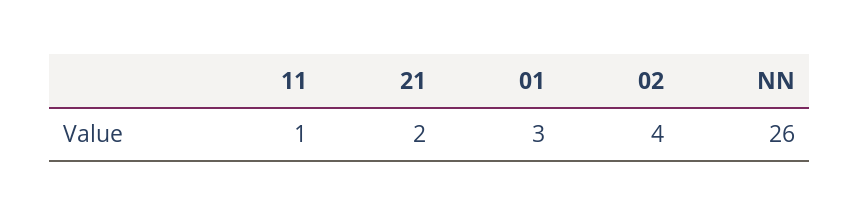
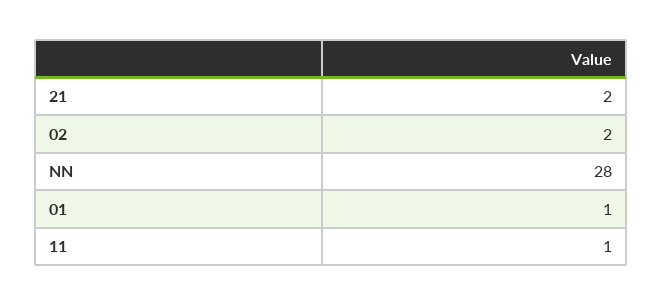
01: 3 -> 1
02: 4 -> 2
NN: 26 -> 28

